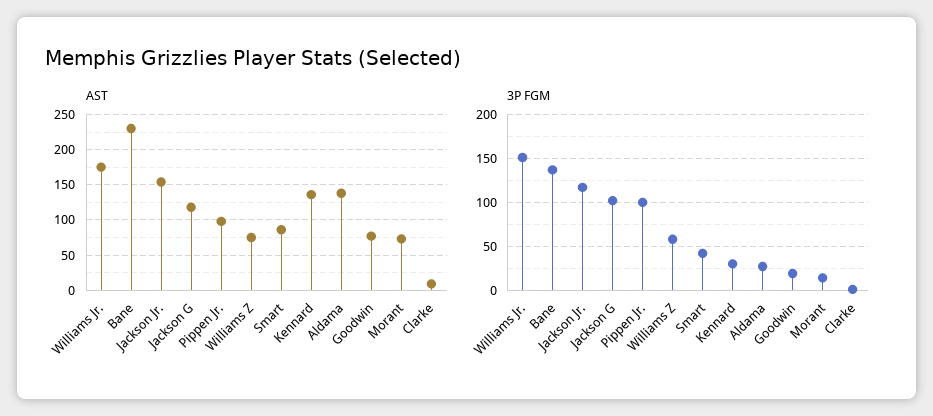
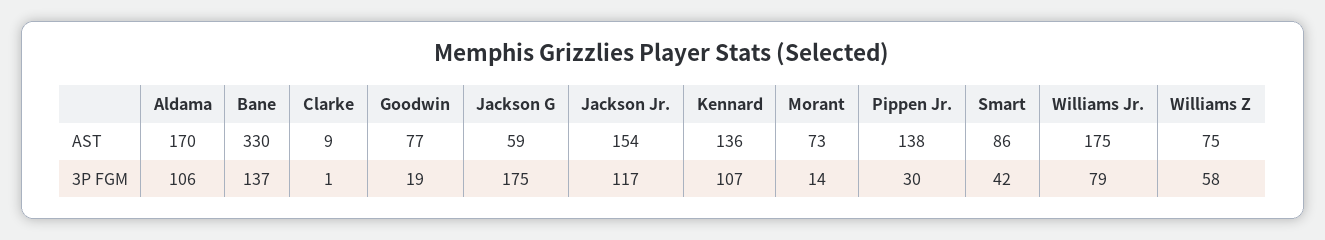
AST, Bane: 230 -> 330
AST, Jackson G: 120 -> 59
AST, Pippen Jr.: 100 -> 138
AST, Aldama: 140 -> 170
3P FGM, Williams Jr.: 150 -> 79
3P FGM, Jackson G: 100 -> 175
3P FGM, Pippen Jr.: 100 -> 30
3P FGM, Kennard: 30 -> 107
3P FGM, Aldama: 30 -> 106

